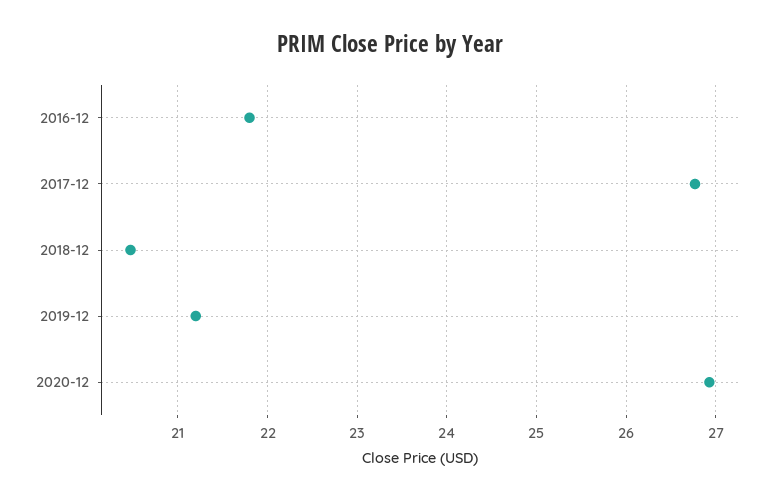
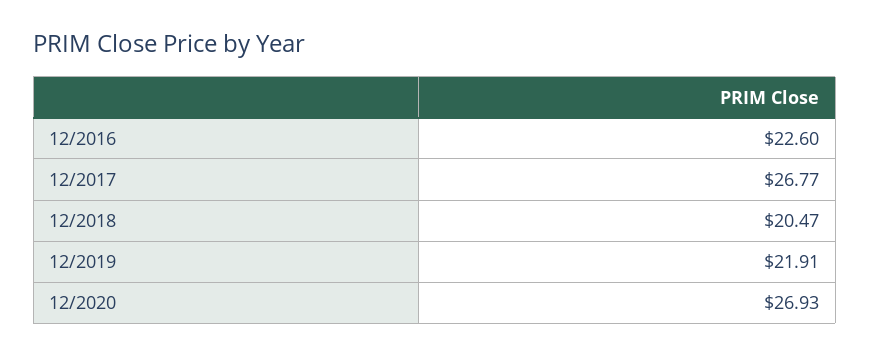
2016-12: 21.8 -> 22.6
2019-12: 21.2 -> 21.91

